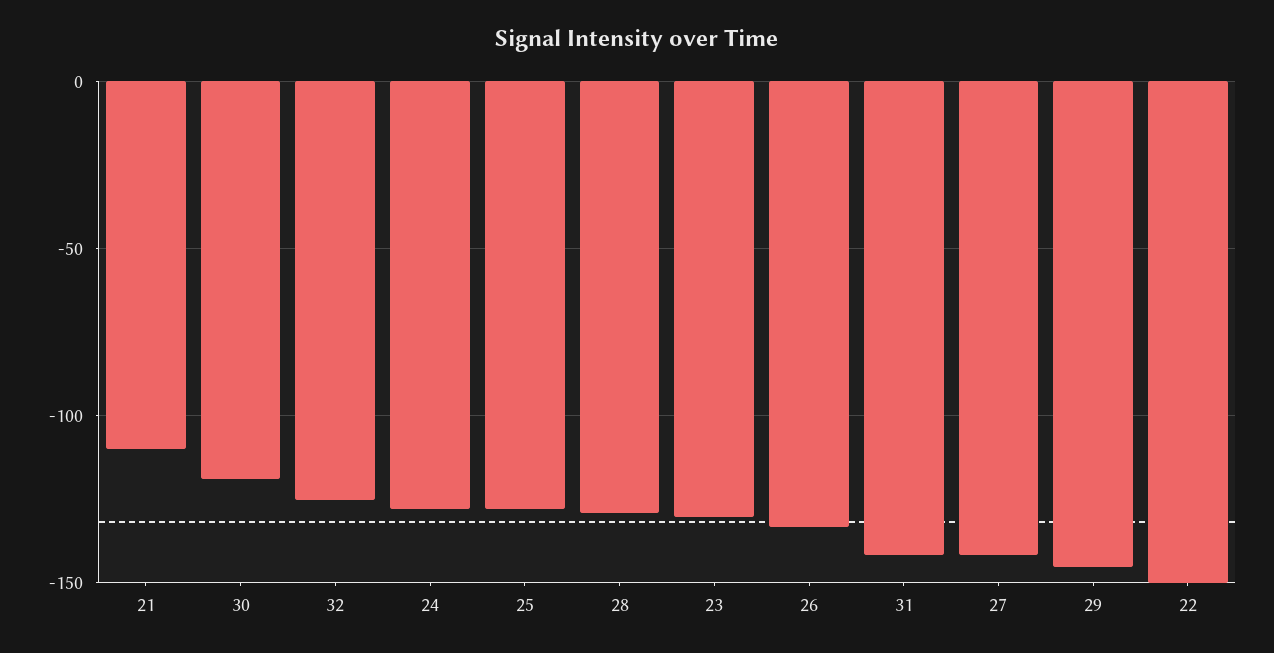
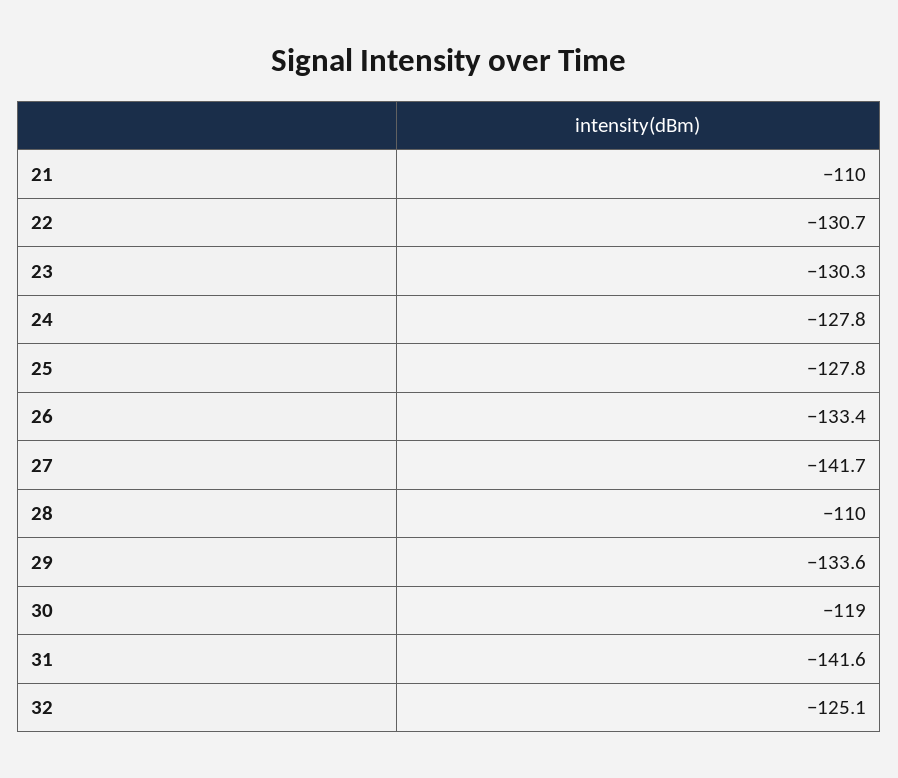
28: -130 -> -110
29: -145 -> -133.6
22: -150 -> -130.7

